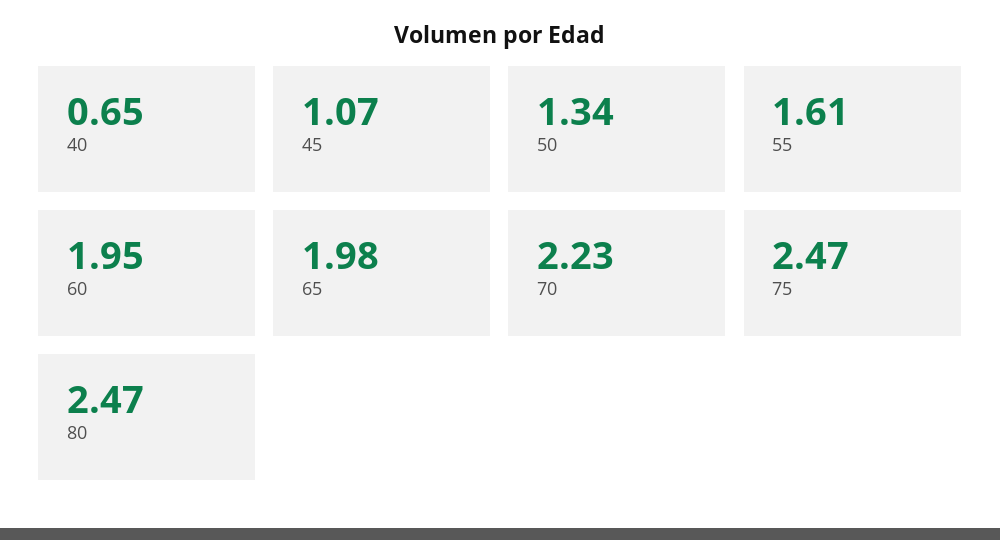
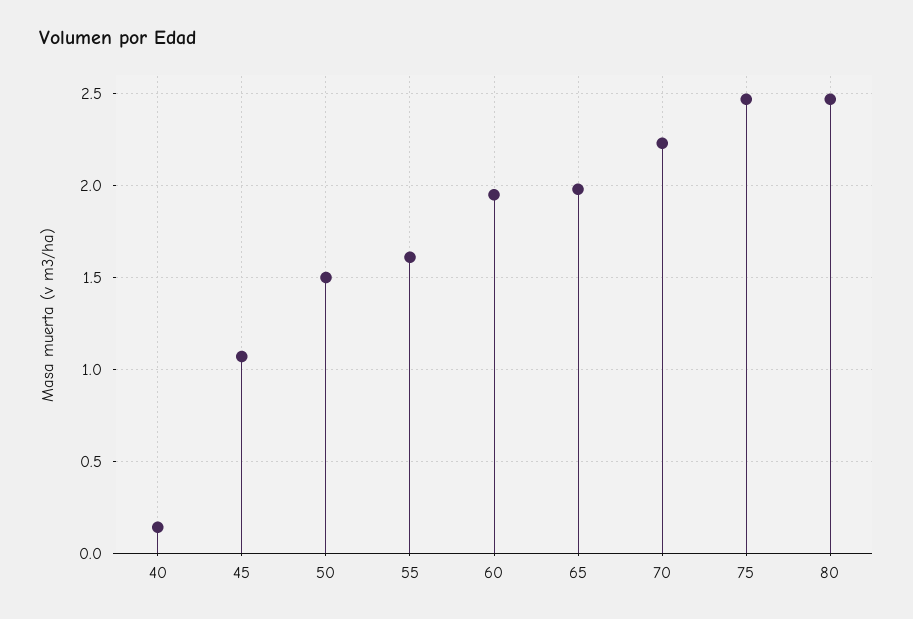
40: 0.65 -> 0.15
50: 1.34 -> 1.5

